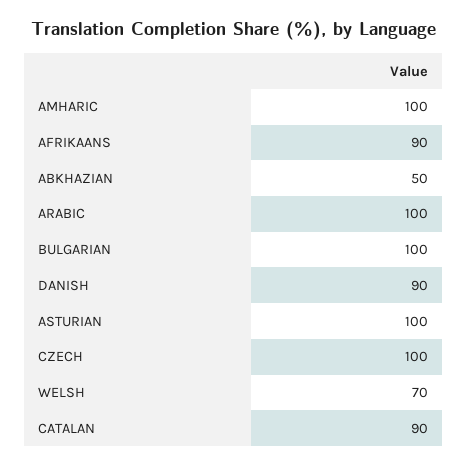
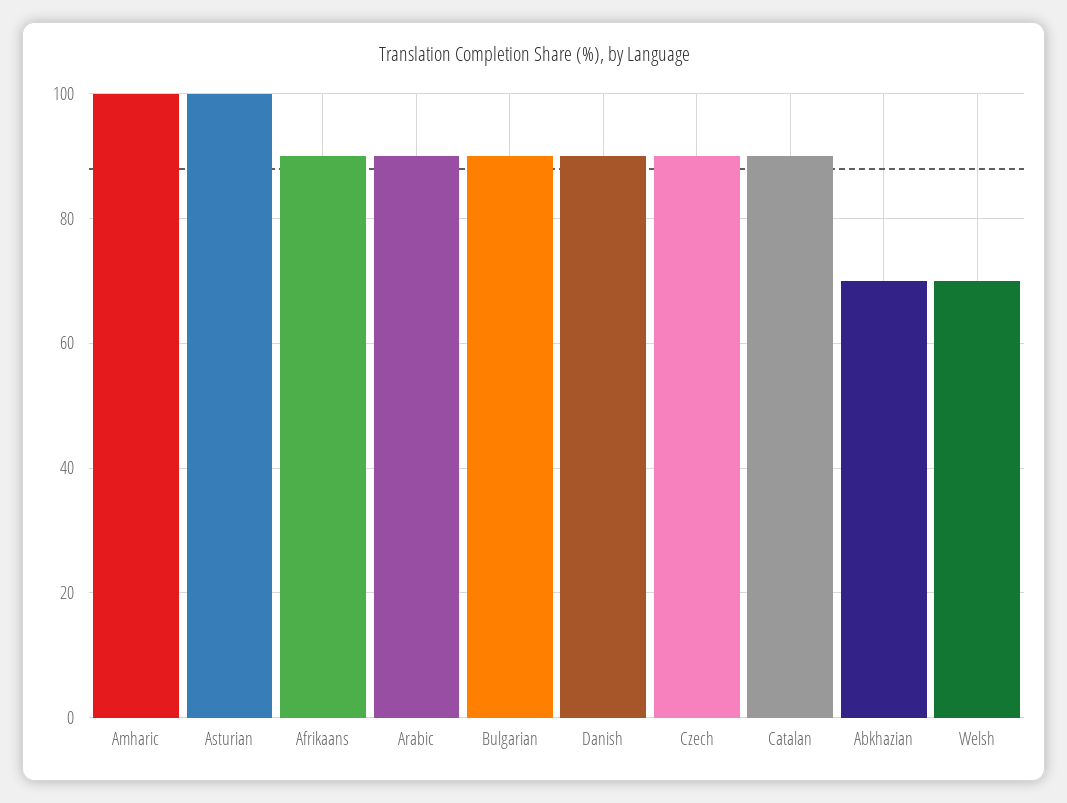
ABKHAZIAN: 50 -> 70
ARABIC: 100 -> 90
BULGARIAN: 100 -> 90
CZECH: 100 -> 90

